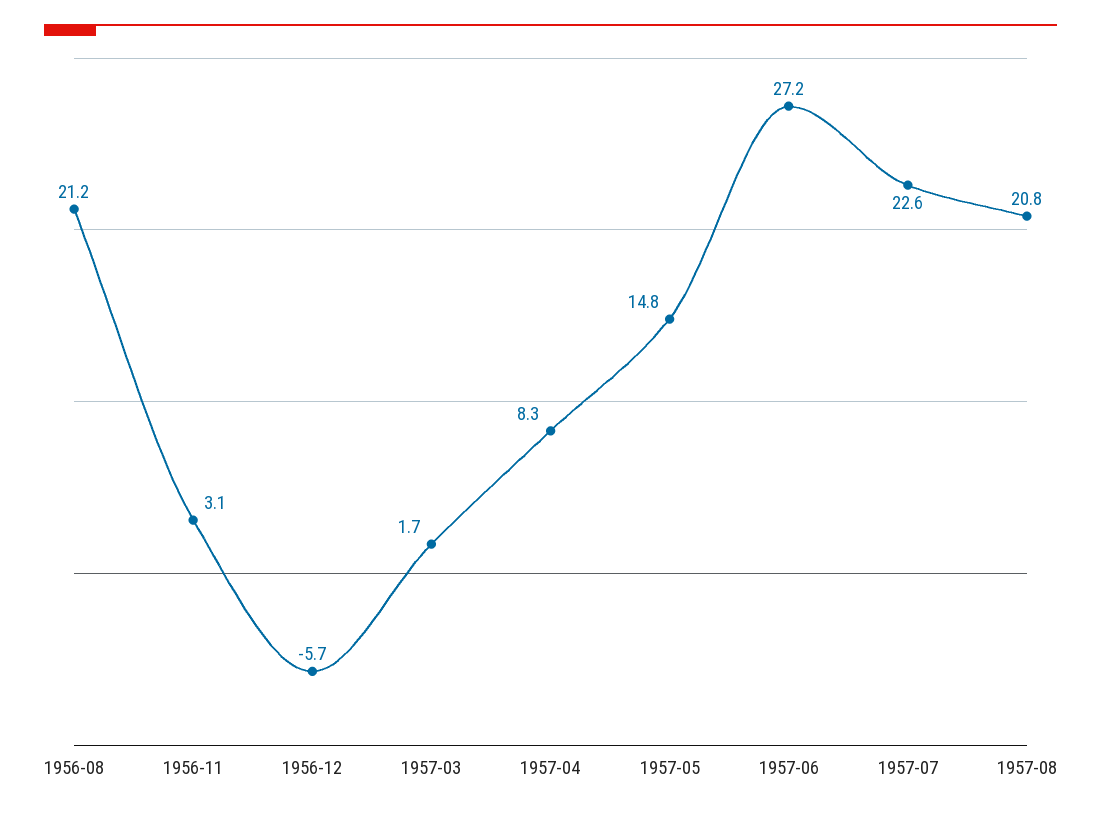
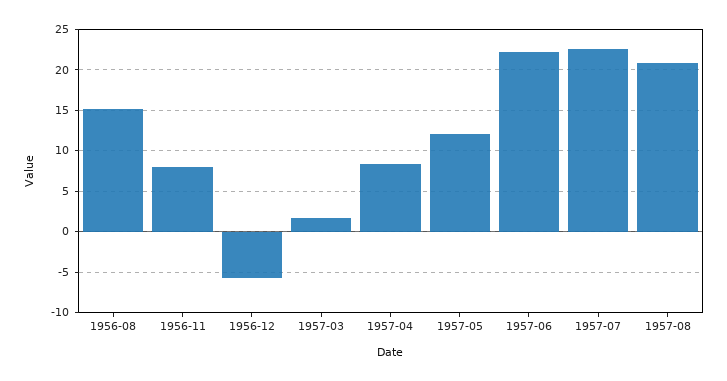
1956-08: 21.2 -> 15
1956-11: 3.1 -> 8
1957-05: 14.8 -> 12
1957-06: 27.2 -> 22

